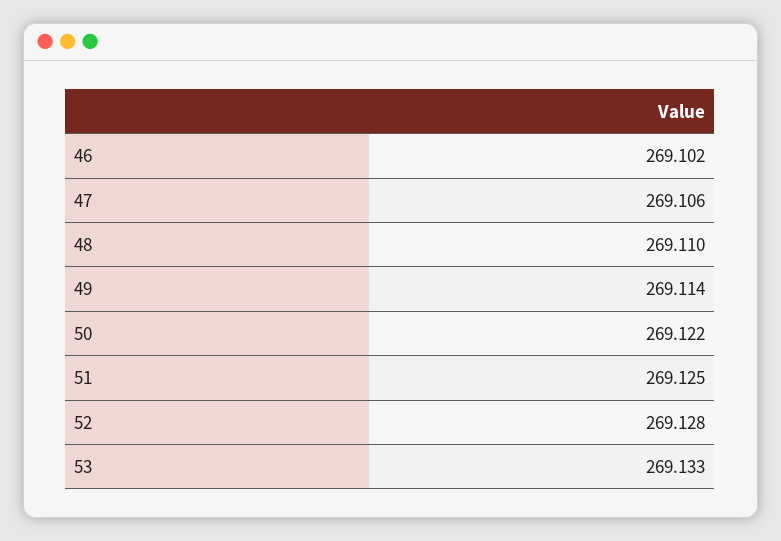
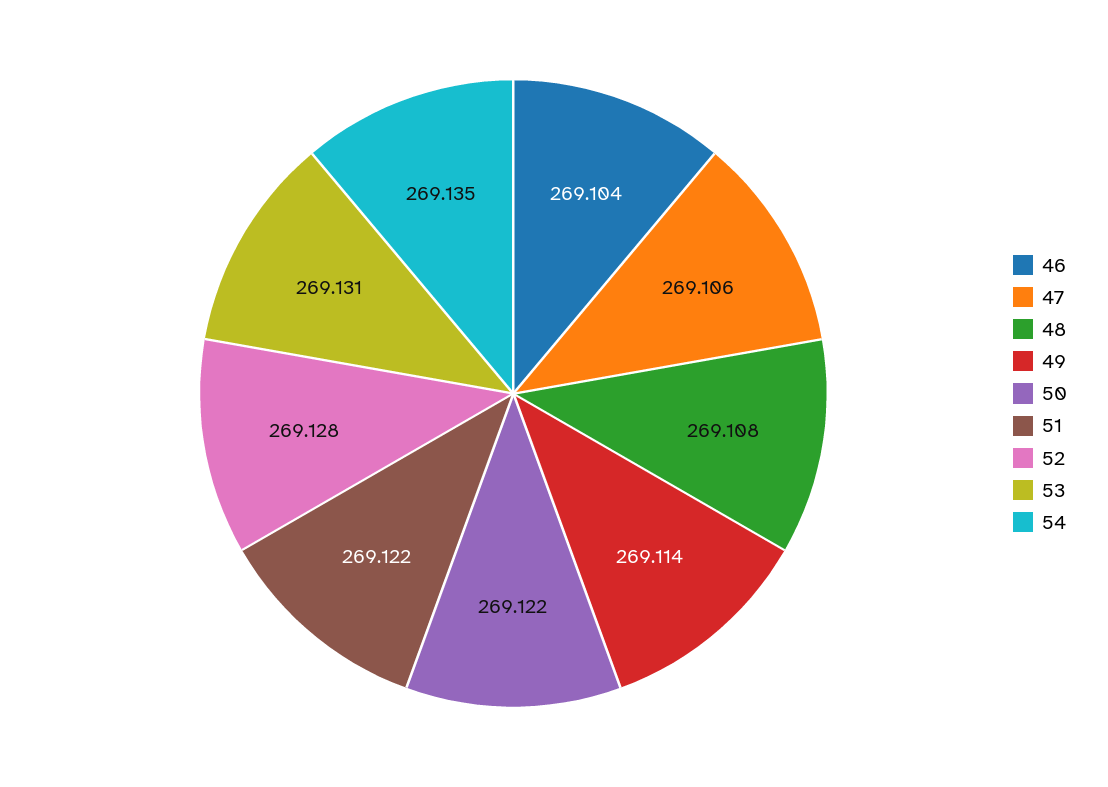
46: 269.102 -> 269.104
48: 269.11 -> 269.108
51: 269.125 -> 269.122
53: 269.133 -> 269.131
54: none -> 269.135

